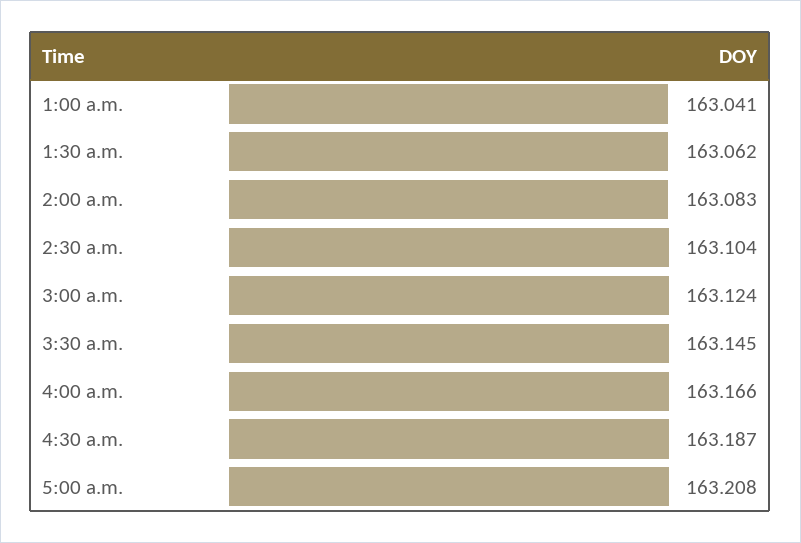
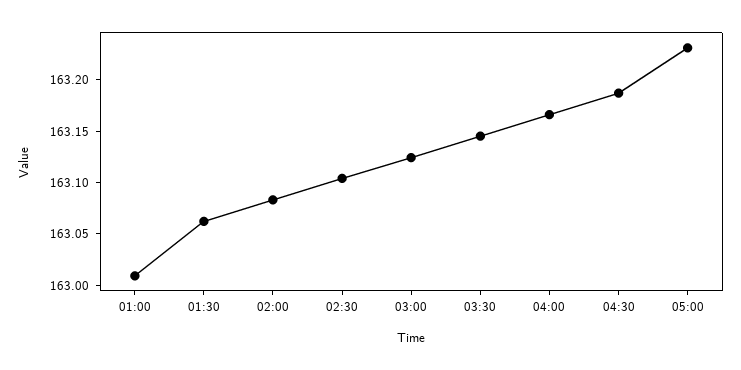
1:00 a.m.: 163.041 -> 163.01
5:00 a.m.: 163.208 -> 163.23

